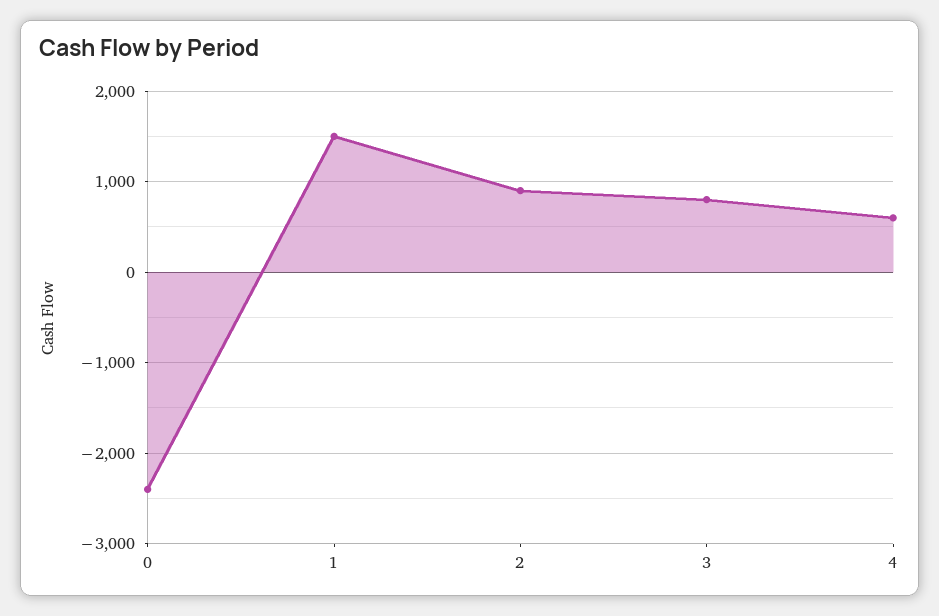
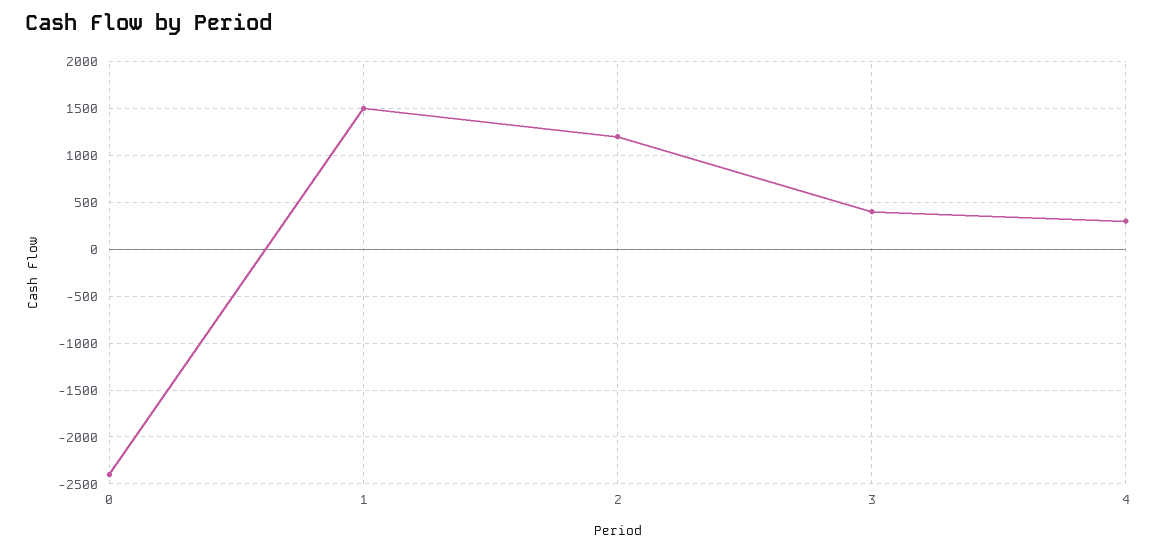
2: 900 -> 1200
3: 800 -> 400
4: 600 -> 300

